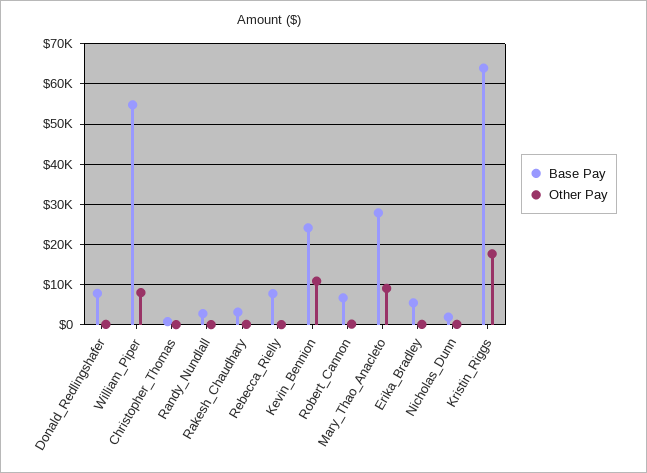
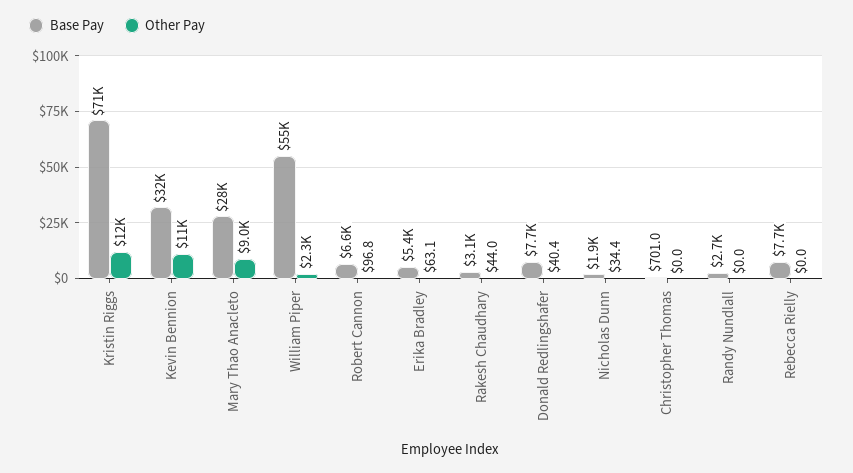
Other Pay, William_Piper: 8000 -> 2300
Base Pay, Kevin_Bennion: 24000 -> 32000
Base Pay, Kristin_Riggs: 64000 -> 71000
Other Pay, Kristin_Riggs: 18000 -> 12000

